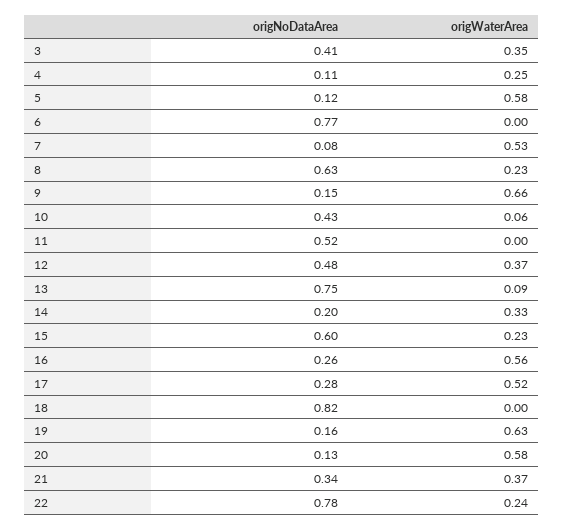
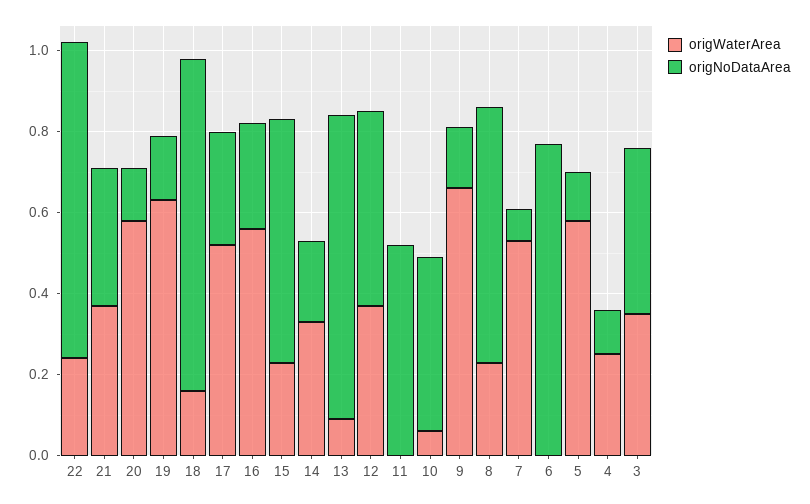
origWaterArea, 18: 0 -> 0.15

